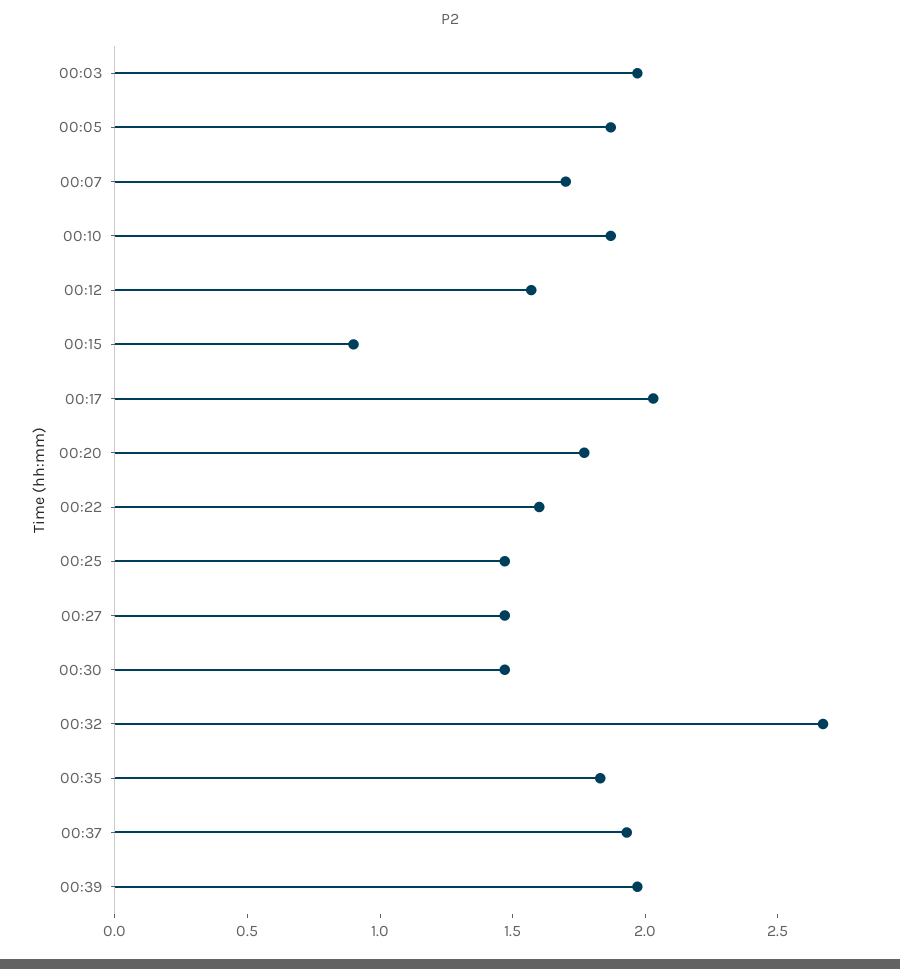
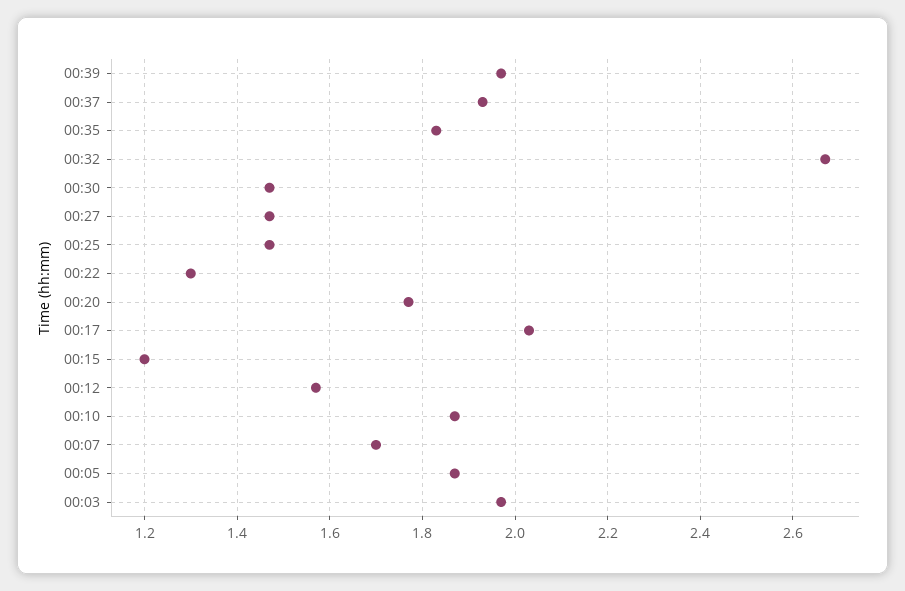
00:15: 0.9 -> 1.2
00:22: 1.6 -> 1.3

